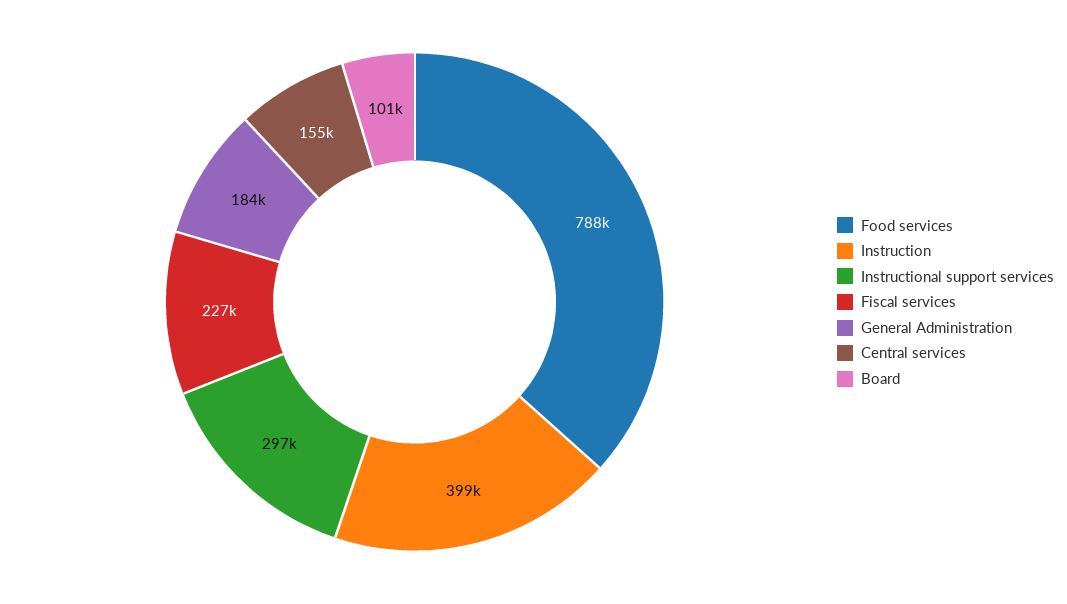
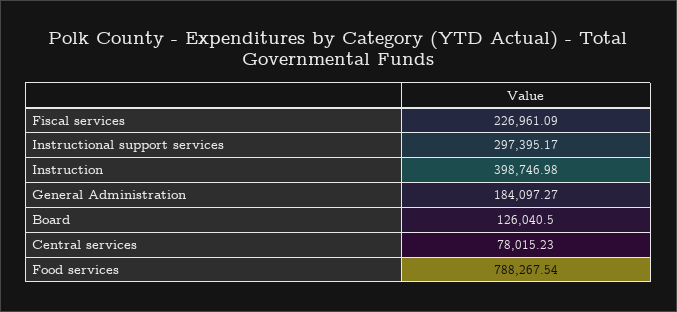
Central services: 155000 -> 78015.23
Board: 101000 -> 126040.5

